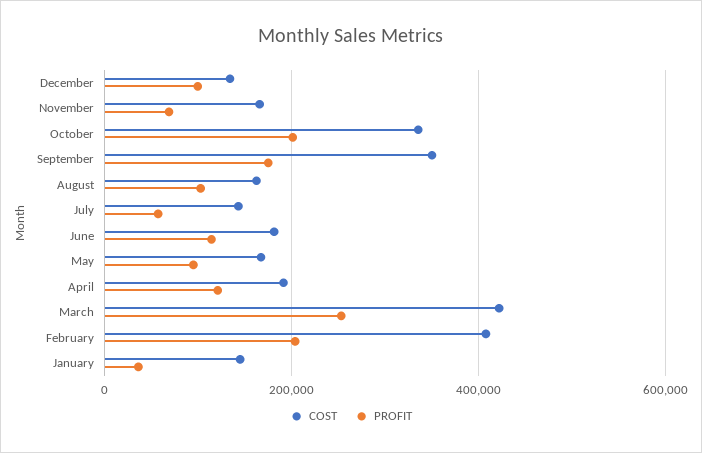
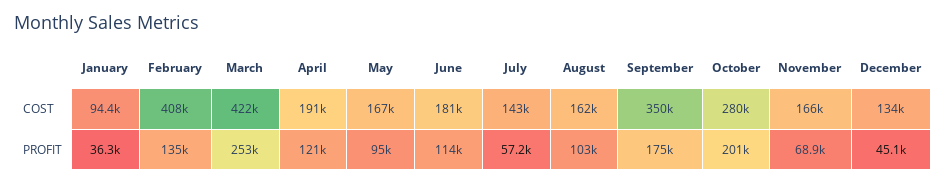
PROFIT, December: 100000 -> 45100
COST, October: 340000 -> 280000
PROFIT, February: 200000 -> 135000
COST, January: 140000 -> 94400

